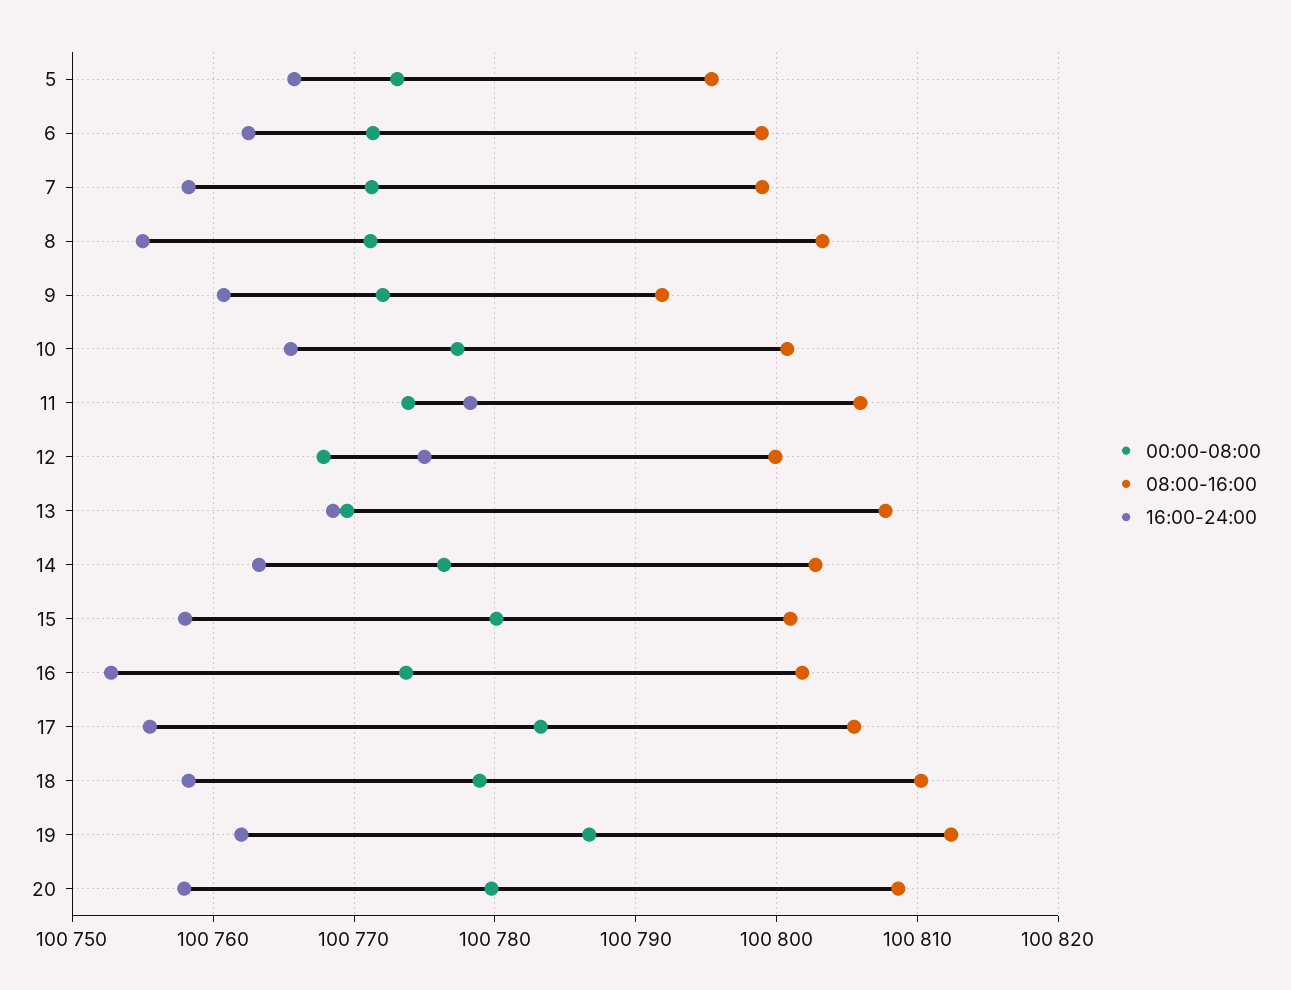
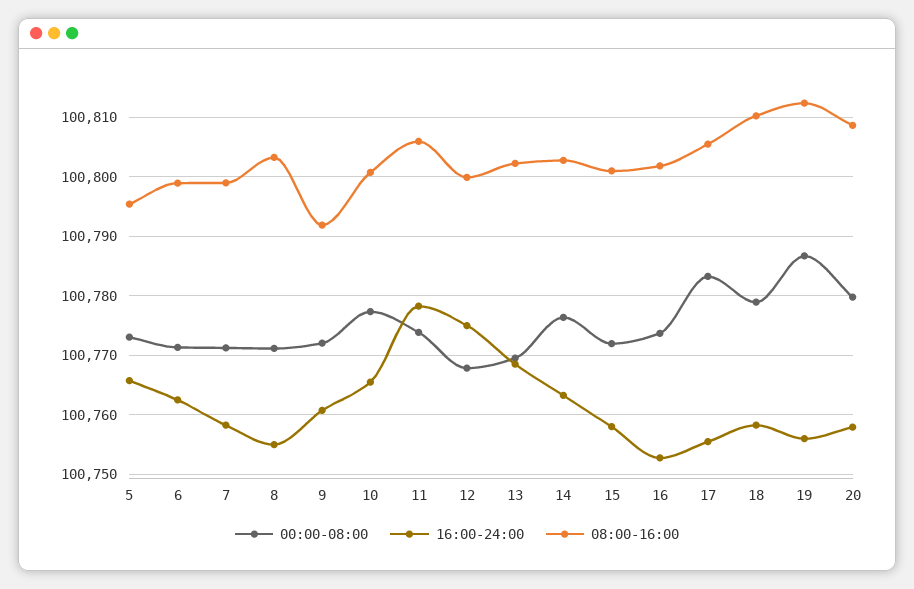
08:00-16:00, 13: 100808 -> 100802
00:00-08:00, 15: 100780 -> 100772
16:00-24:00, 19: 100762 -> 100756

